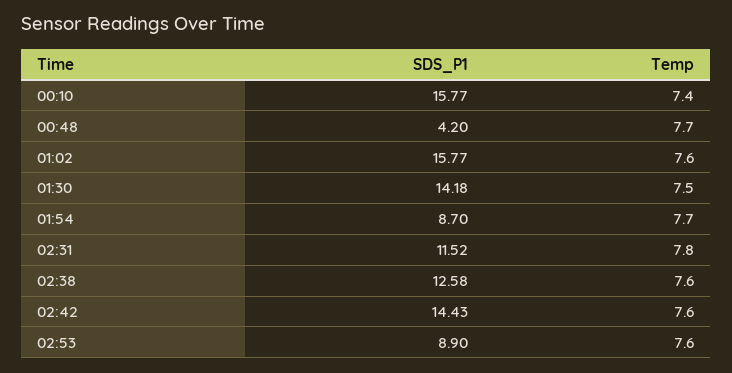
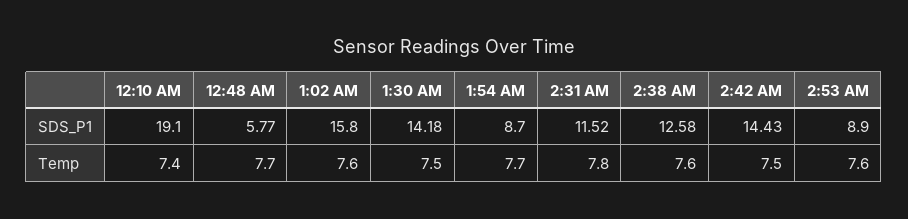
SDS_P1, 00:10: 15.77 -> 19.1
SDS_P1, 00:48: 4.2 -> 5.77
SDS_P1, 01:02: 15.77 -> 15.8
Temp, 02:42: 7.6 -> 7.5

